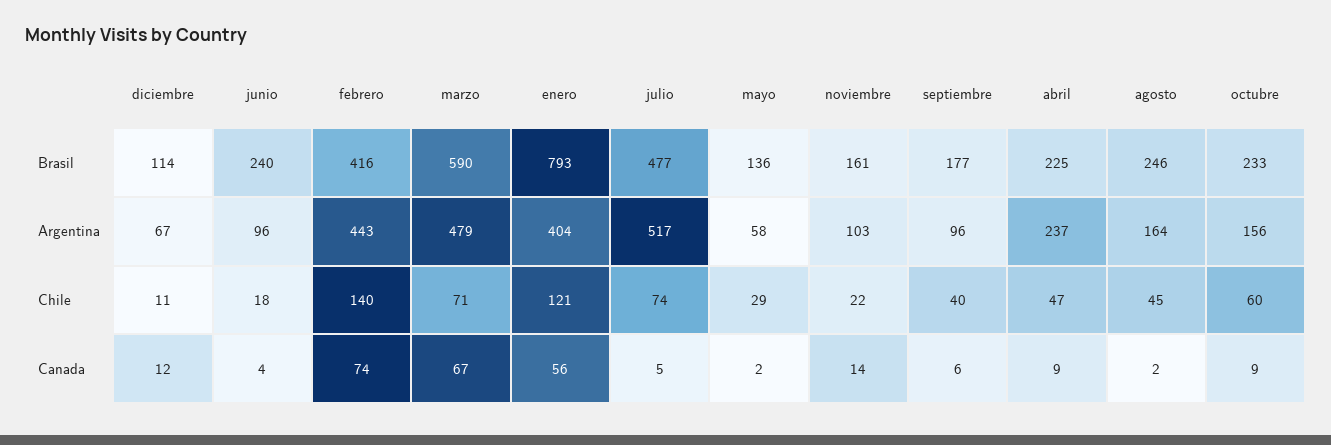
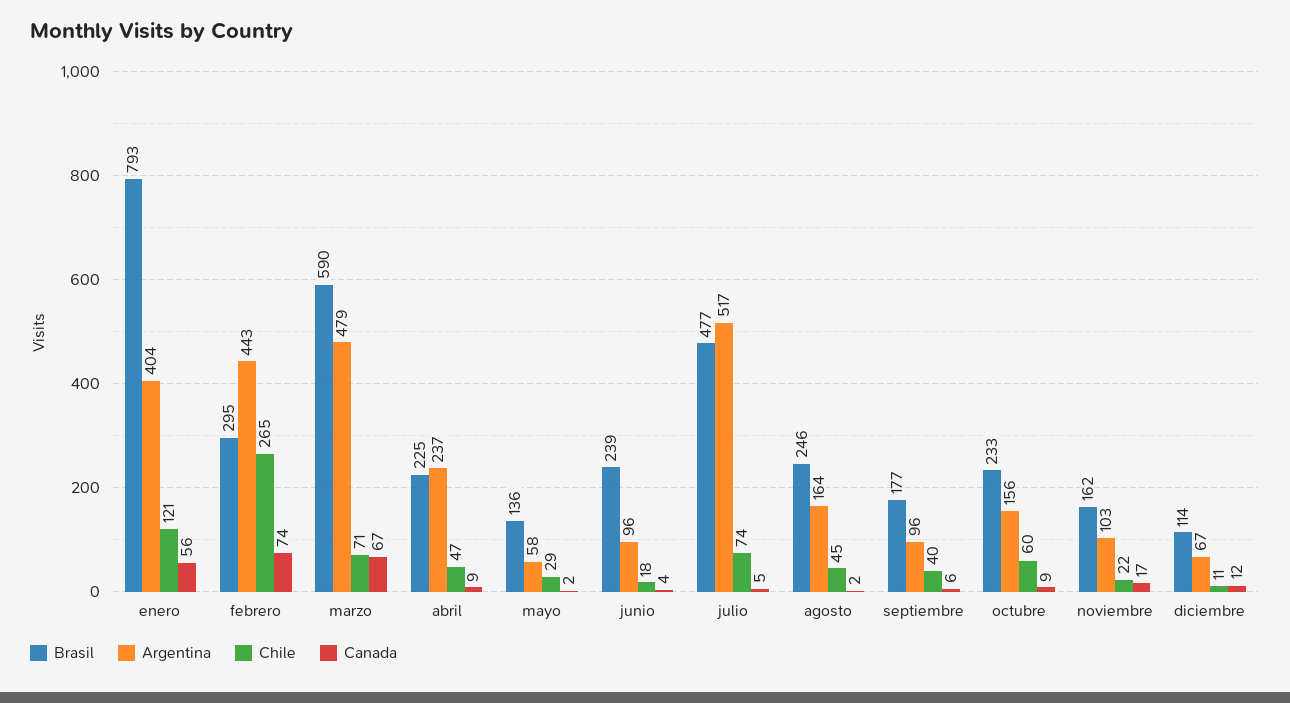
Brasil, junio: 240 -> 239
Brasil, febrero: 416 -> 295
Brasil, noviembre: 161 -> 162
Chile, febrero: 140 -> 265
Canada, noviembre: 14 -> 17

